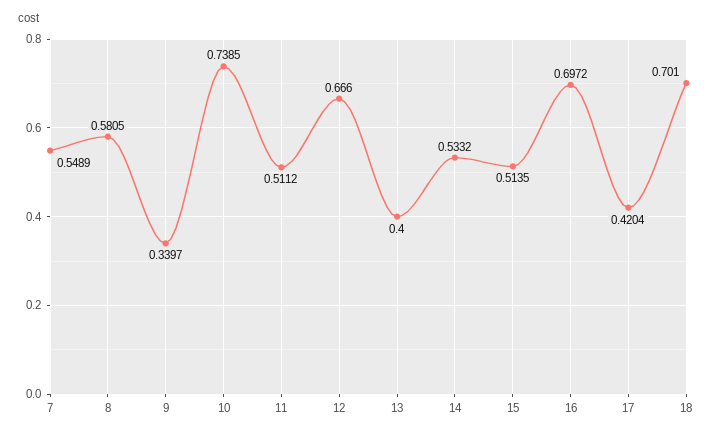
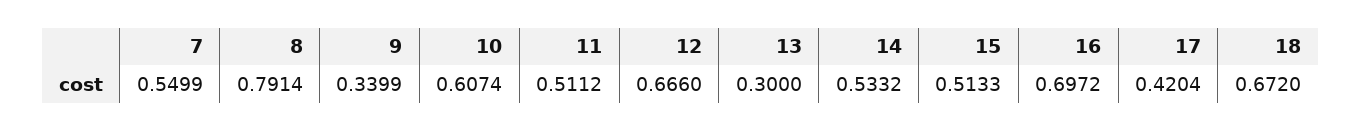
7: 0.5489 -> 0.5499
8: 0.5805 -> 0.7914
9: 0.3397 -> 0.3399
10: 0.7385 -> 0.6074
13: 0.4 -> 0.3
15: 0.5135 -> 0.5133
18: 0.701 -> 0.672

